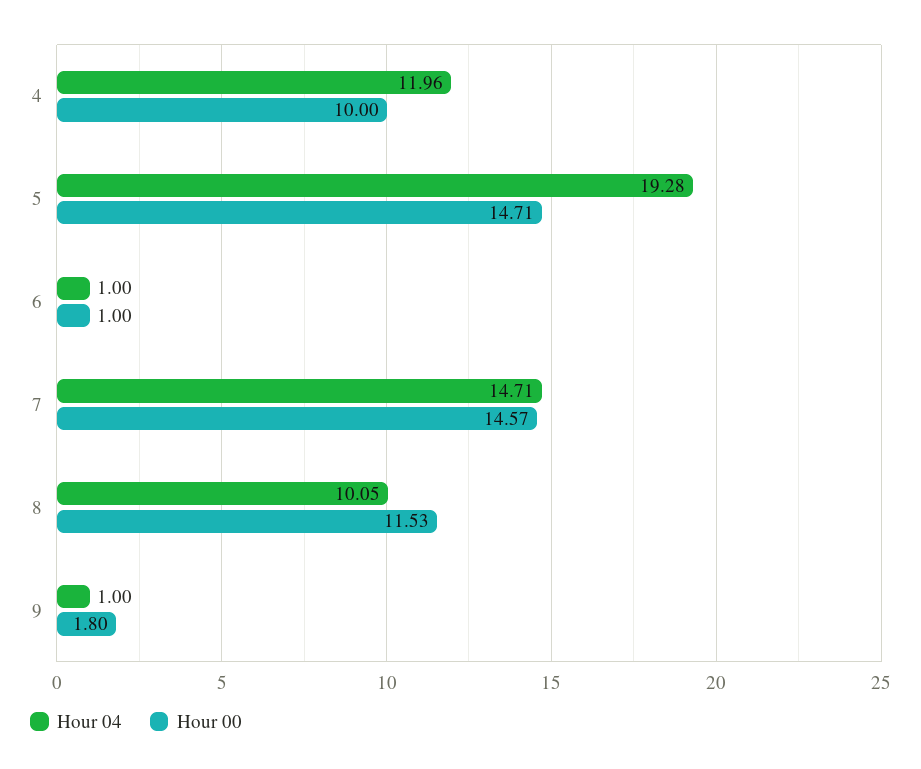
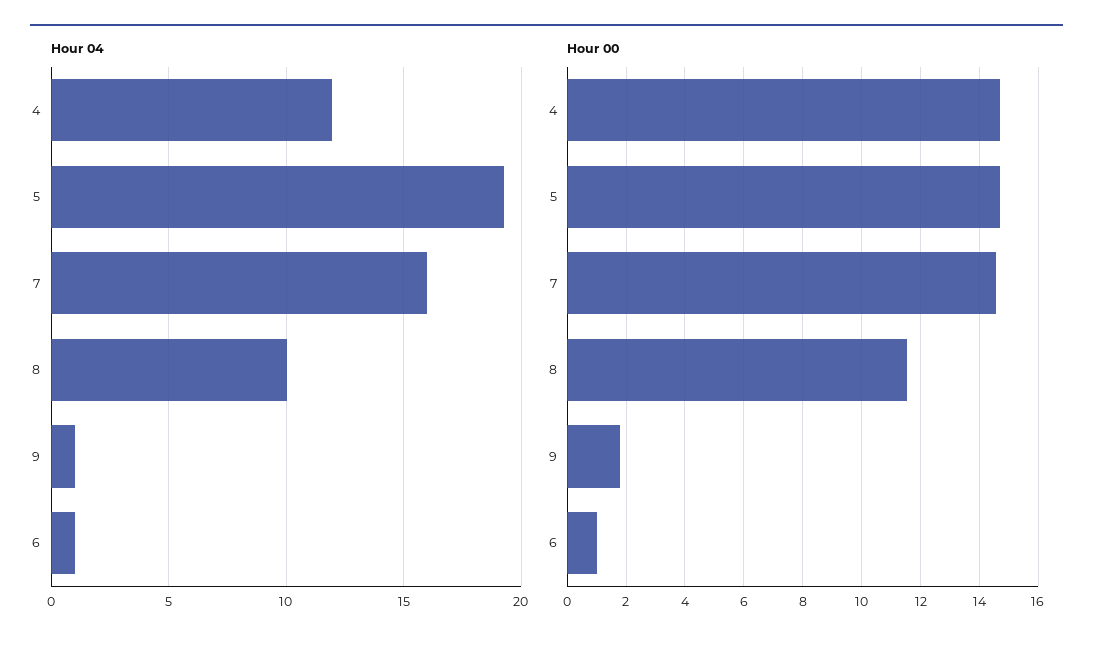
Hour 00, 4: 10 -> 14.75
Hour 04, 7: 14.71 -> 16

